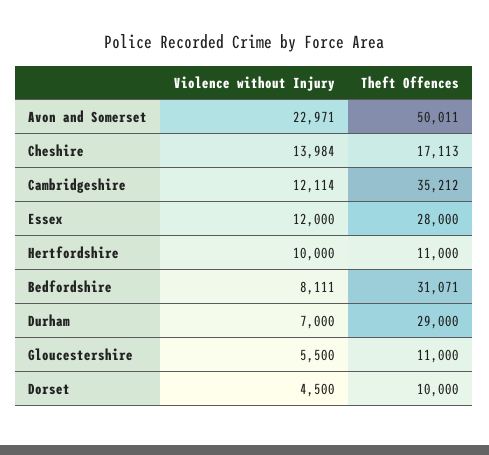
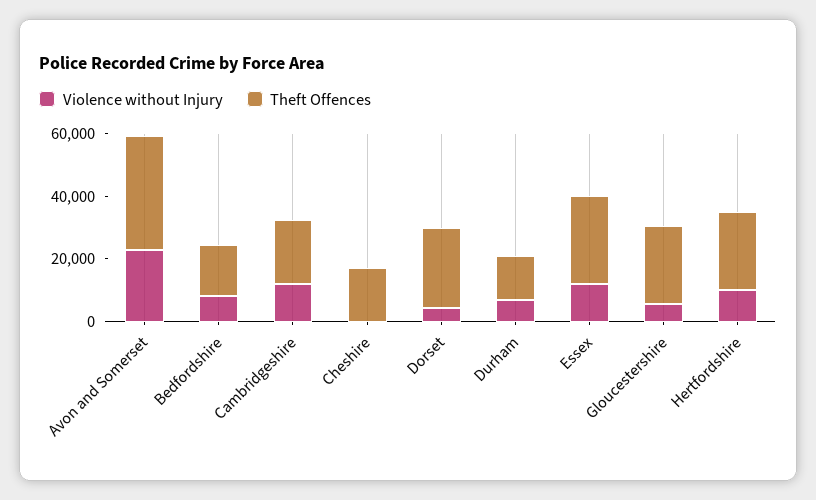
Theft Offences, Avon and Somerset: 50011 -> 35000
Violence without Injury, Cheshire: 13984 -> 0
Theft Offences, Cambridgeshire: 35212 -> 20000
Theft Offences, Hertfordshire: 11000 -> 25000
Theft Offences, Bedfordshire: 31071 -> 15000
Theft Offences, Durham: 29000 -> 15000
Theft Offences, Gloucestershire: 11000 -> 25000
Theft Offences, Dorset: 10000 -> 25000

